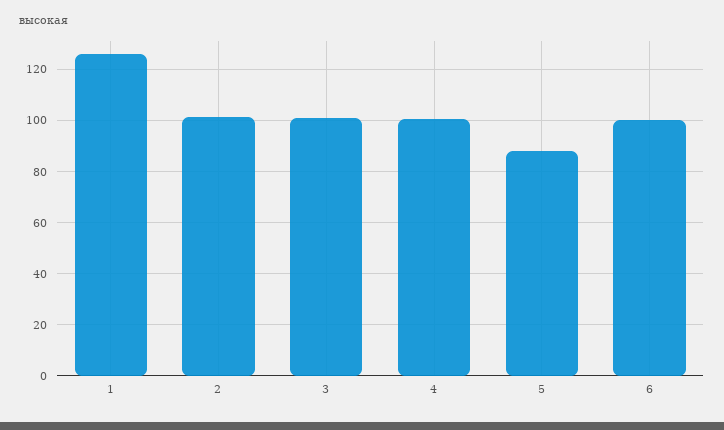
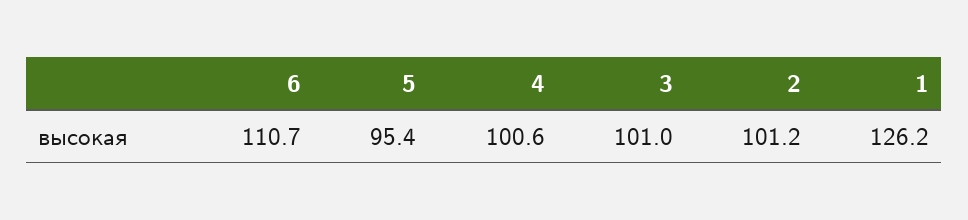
5: 87.5 -> 95.4
6: 100 -> 110.7

